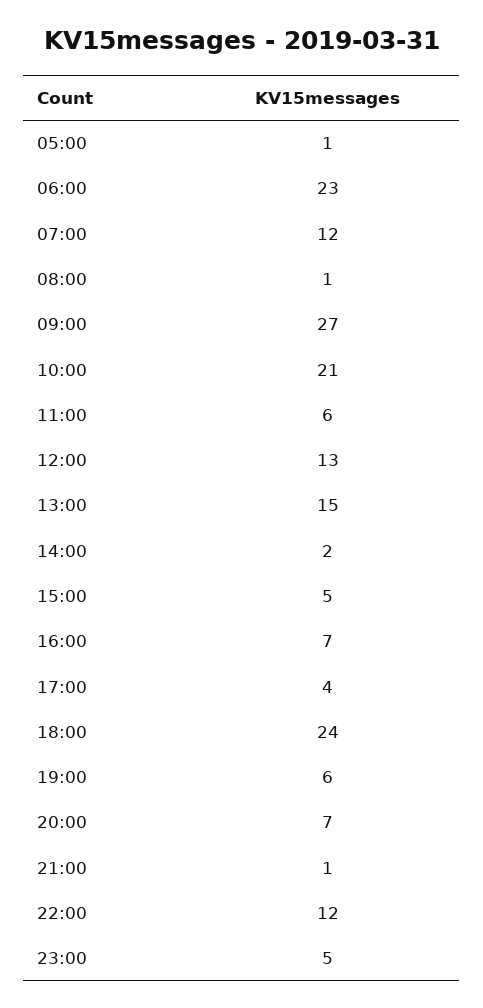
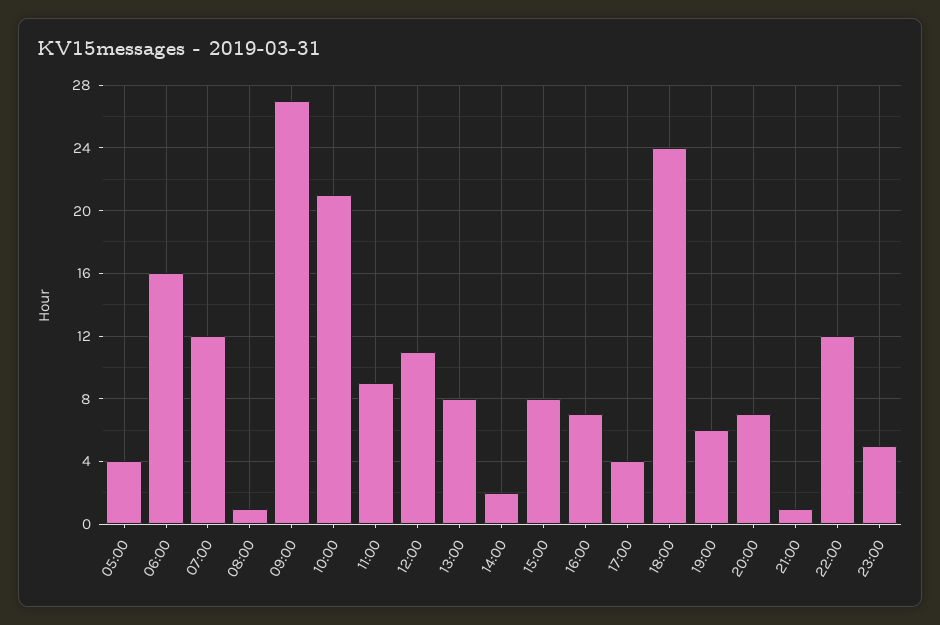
05:00: 1 -> 4
06:00: 23 -> 16
11:00: 6 -> 9
12:00: 13 -> 11
13:00: 15 -> 8
15:00: 5 -> 8

